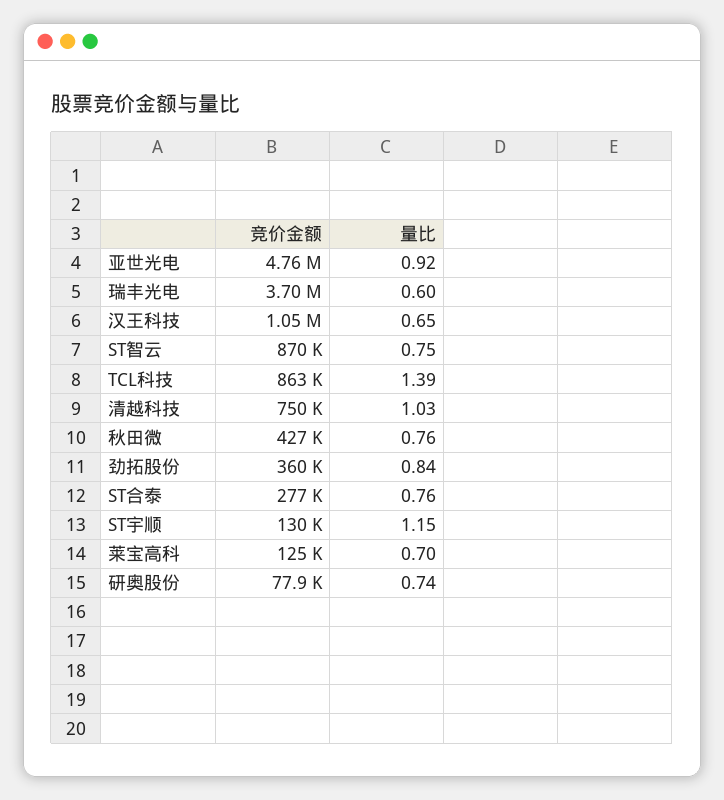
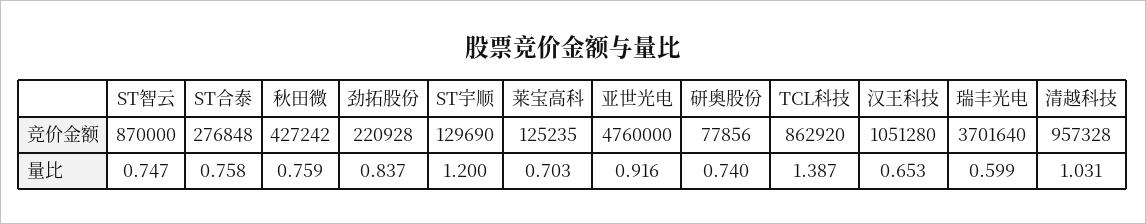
竞价金额, 清越科技: 750000 -> 957328
竞价金额, 劲拓股份: 360000 -> 220928
量比, ST宇顺: 1.15 -> 1.2

